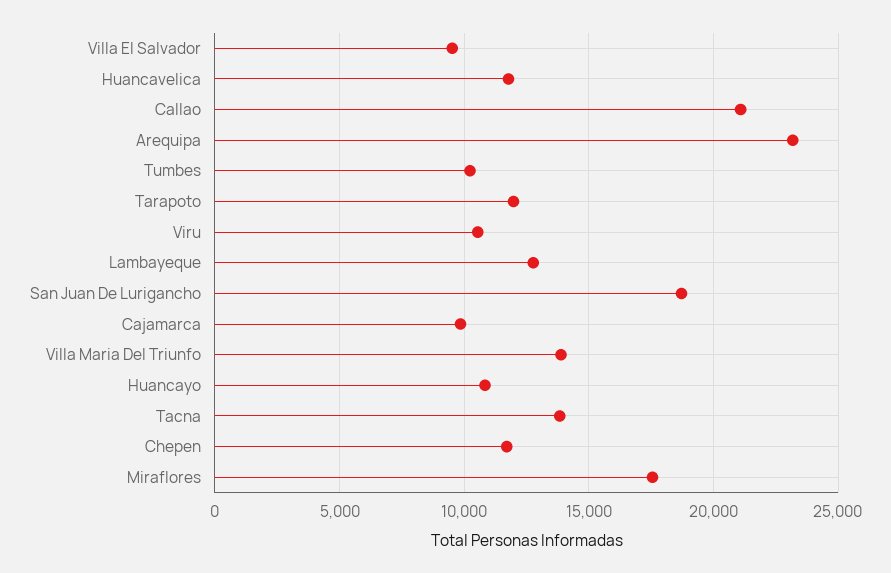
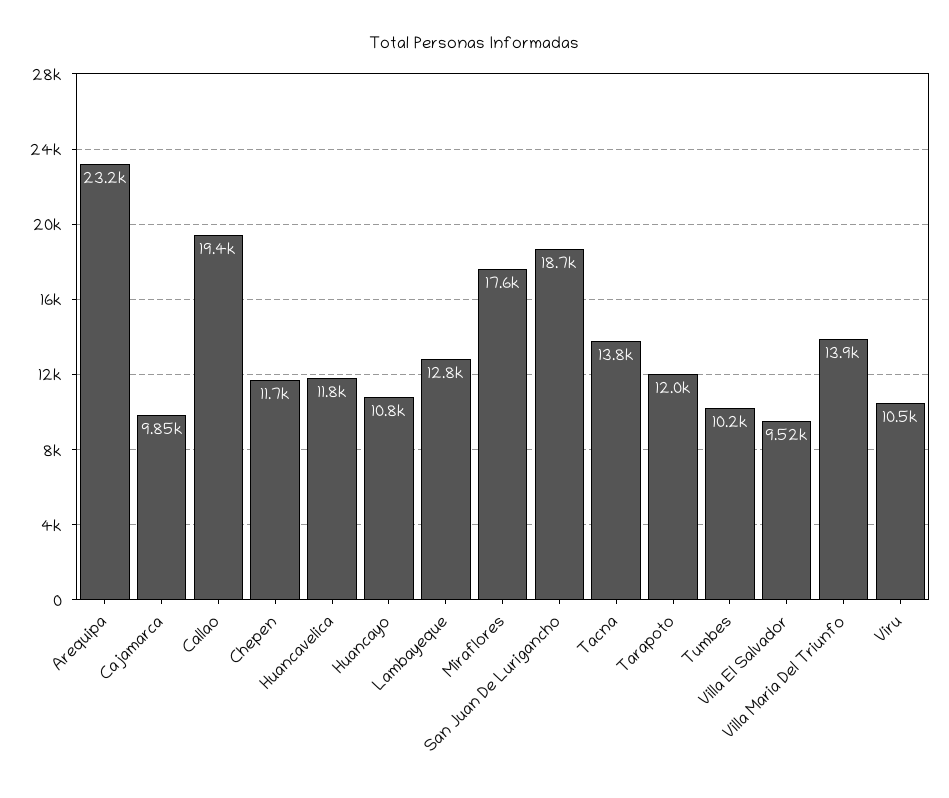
Callao: 21000 -> 19400

